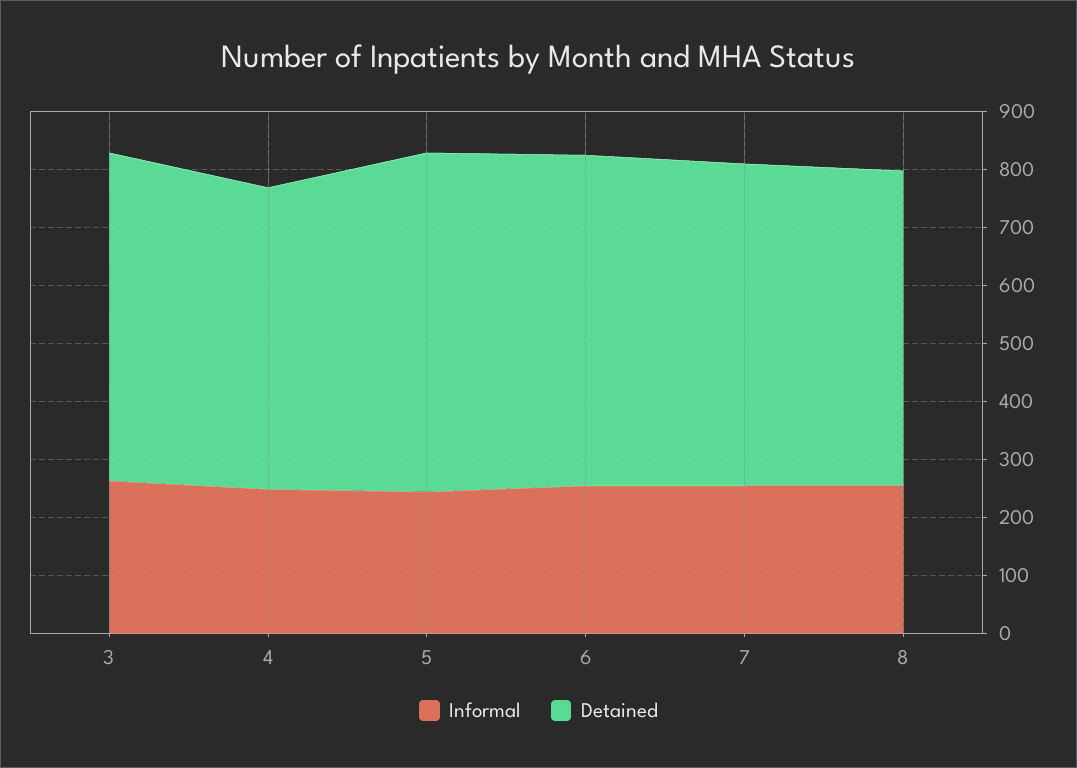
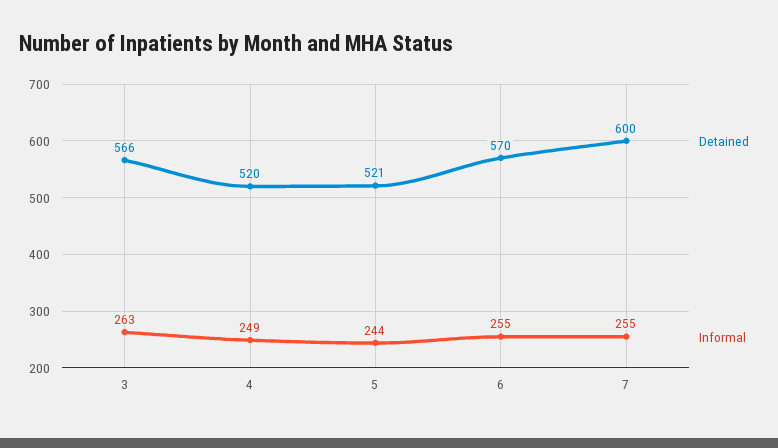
Detained, 5: 580 -> 521
Detained, 7: 560 -> 600
Informal, 8: 260 -> none
Detained, 8: 540 -> none

